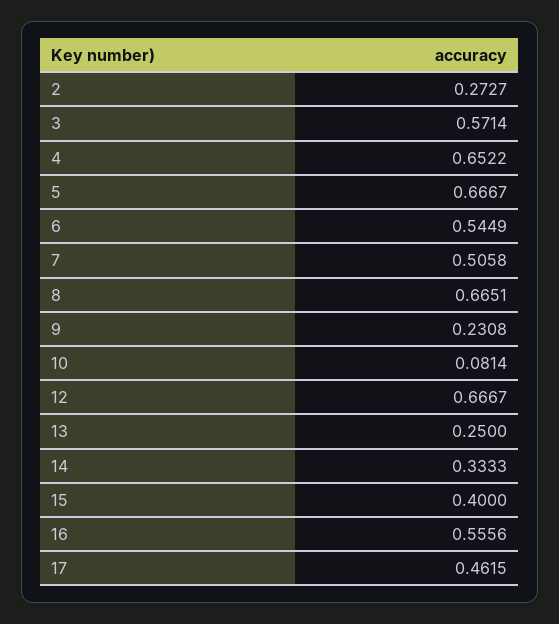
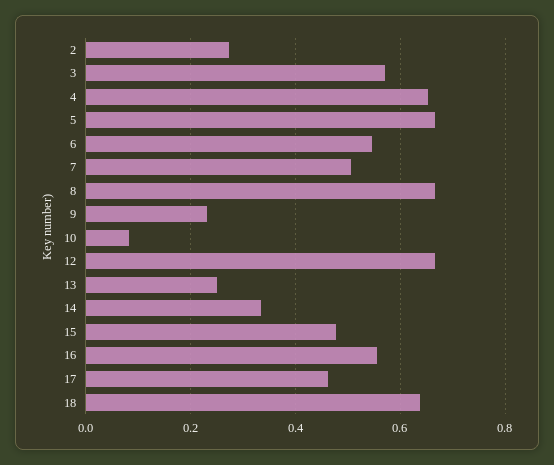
15: 0.4 -> 0.48
18: none -> 0.64

